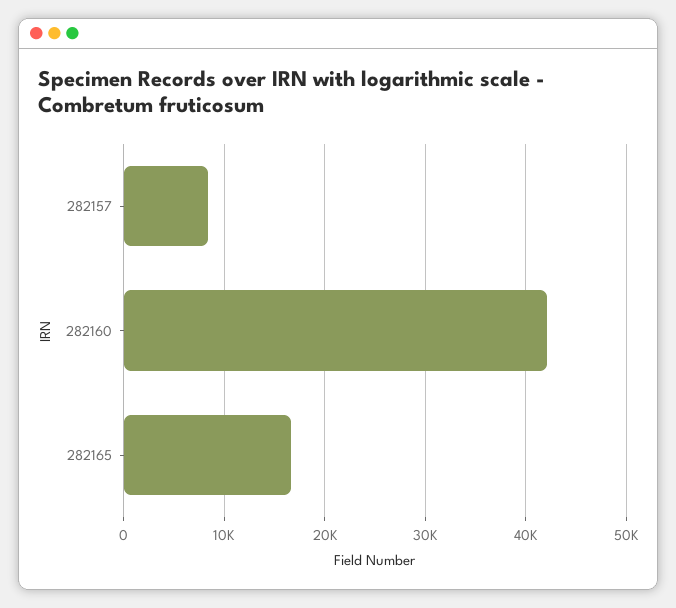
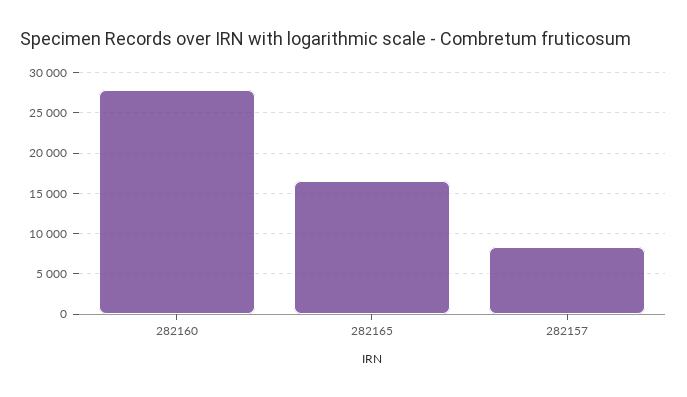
282160: 42000 -> 28000

